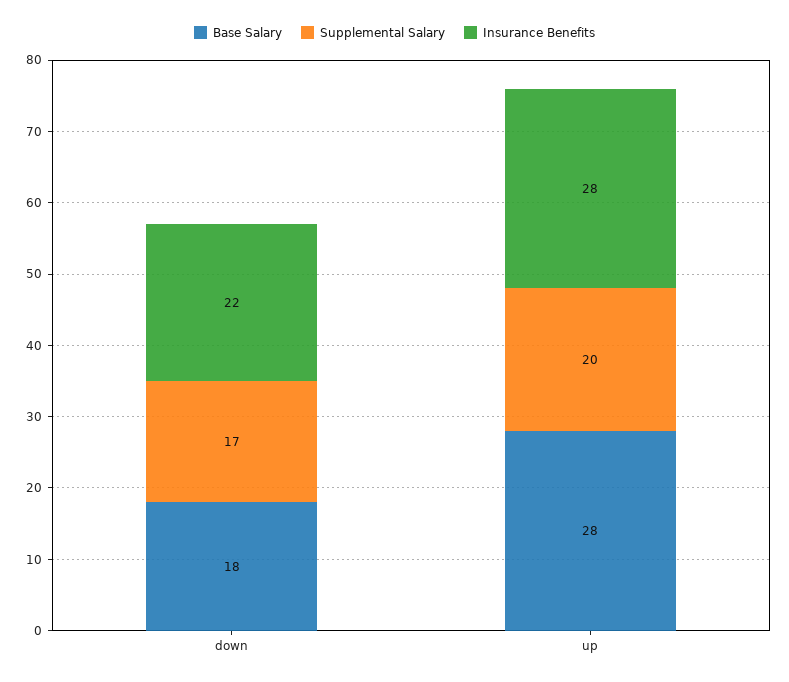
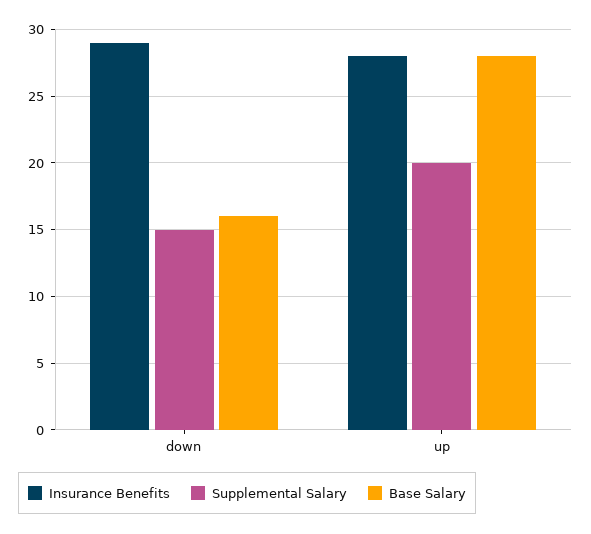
Base Salary, down: 18 -> 16
Supplemental Salary, down: 17 -> 15
Insurance Benefits, down: 22 -> 29

